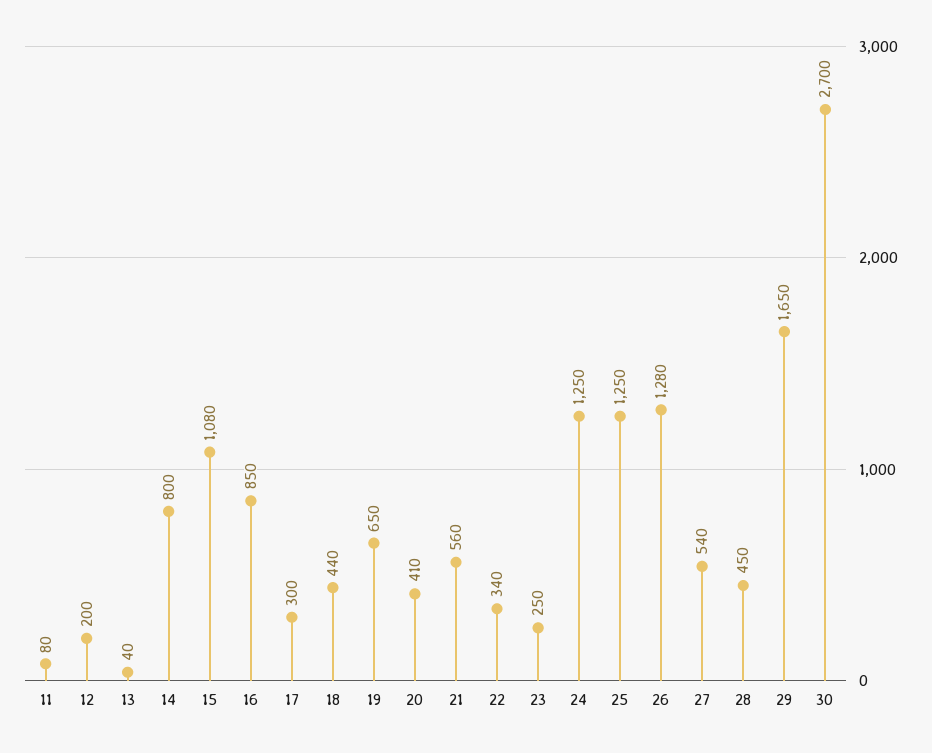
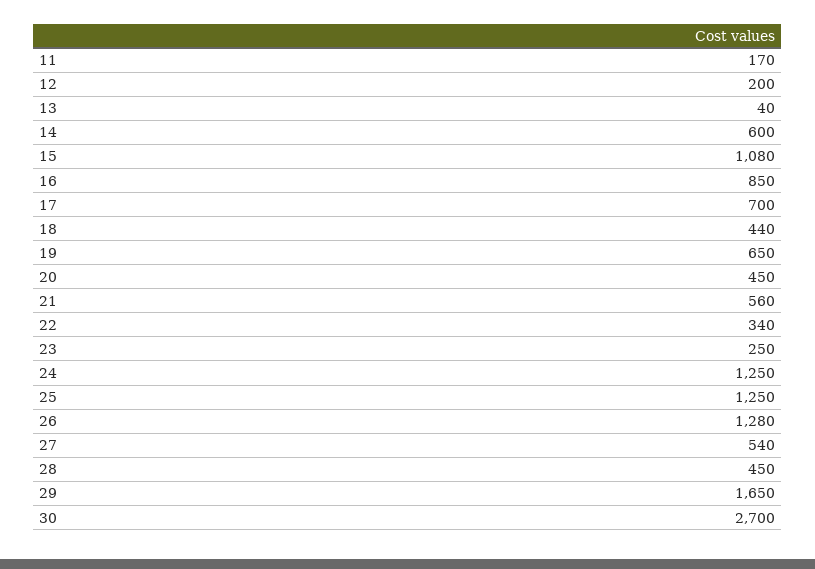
11: 80 -> 170
14: 800 -> 600
17: 300 -> 700
20: 410 -> 450

